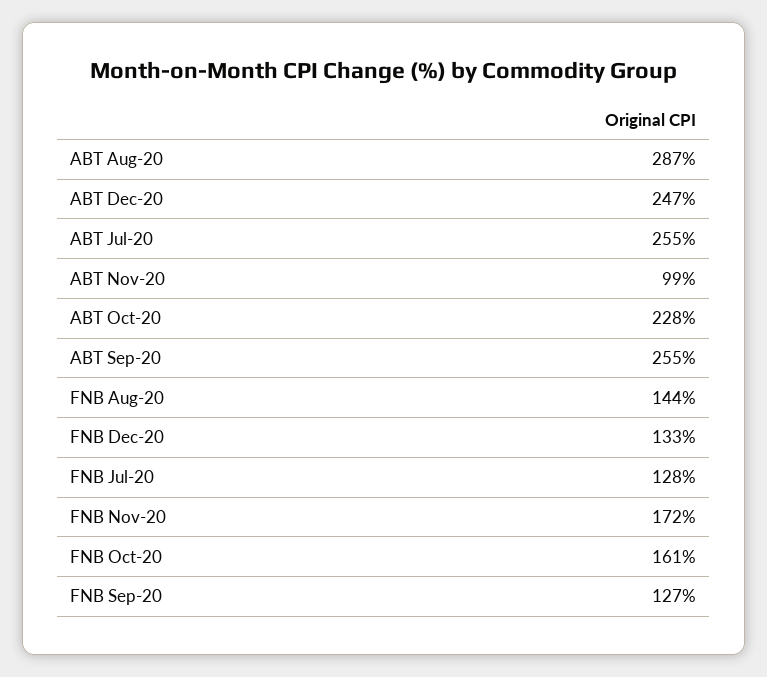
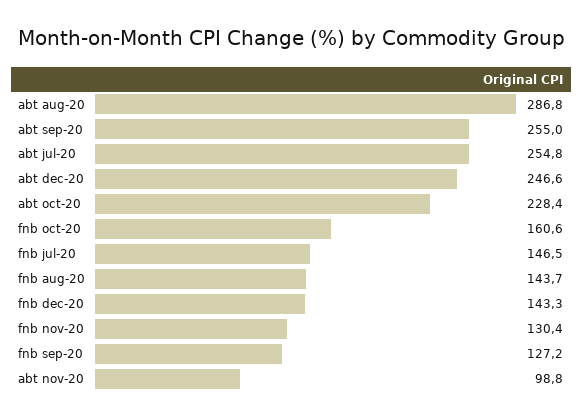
FNB Dec-20: 133 -> 143.3
FNB Jul-20: 128 -> 146.5
FNB Nov-20: 172 -> 130.4

